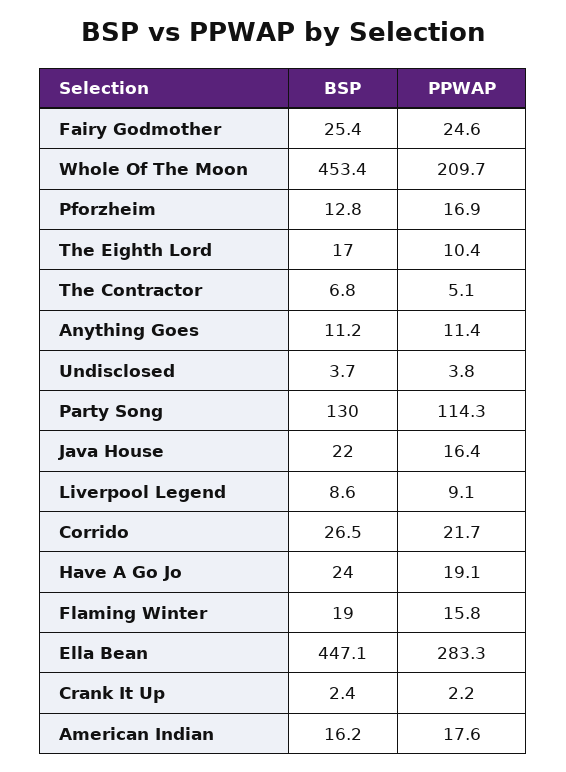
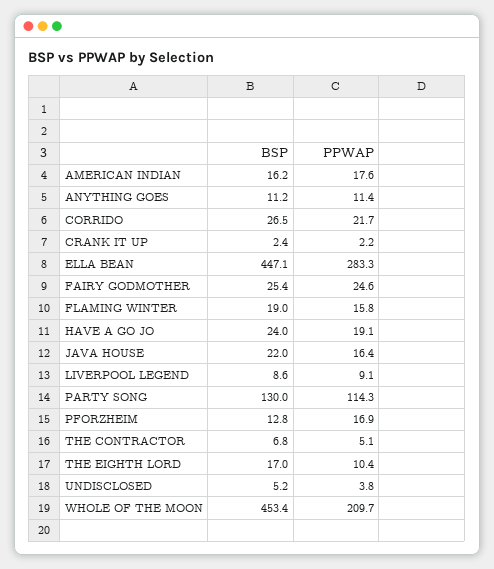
BSP, Undisclosed: 3.7 -> 5.2

